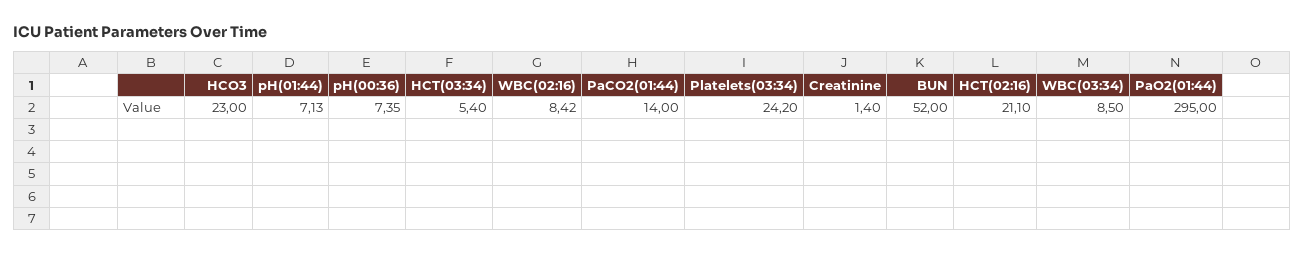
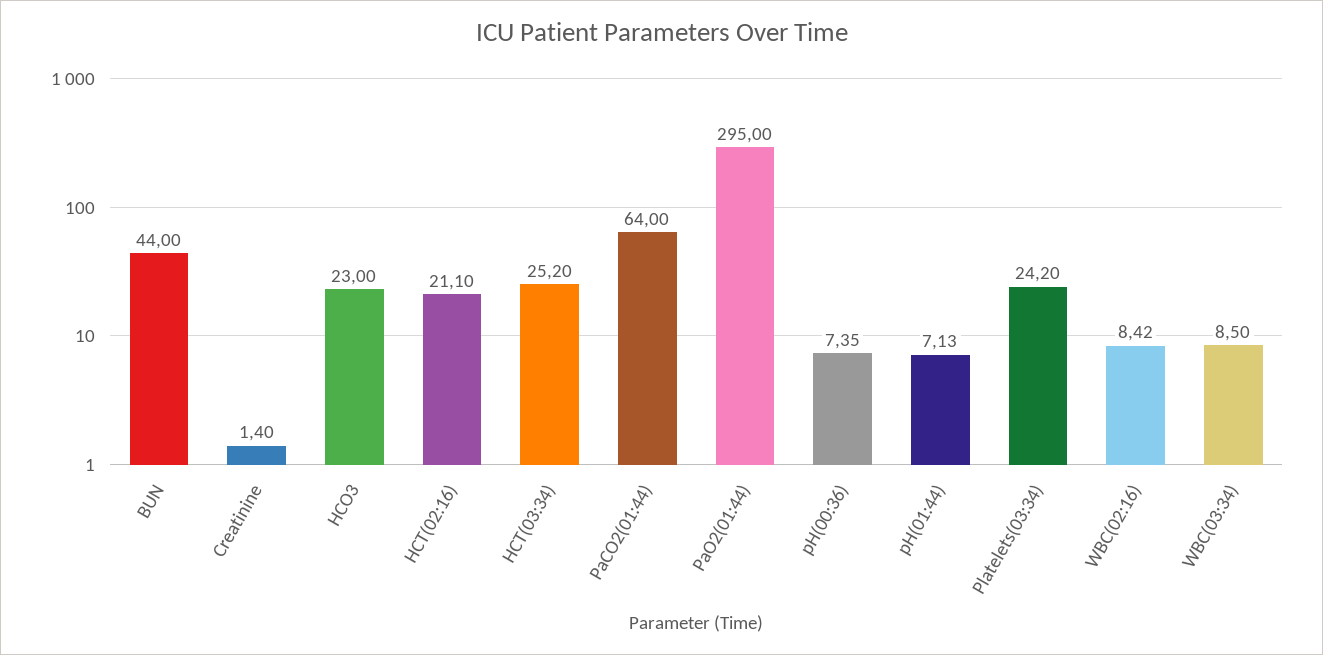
HCT(03:34): 5.4 -> 25.2
PaCO2(01:44): 14 -> 64
BUN: 52 -> 44

